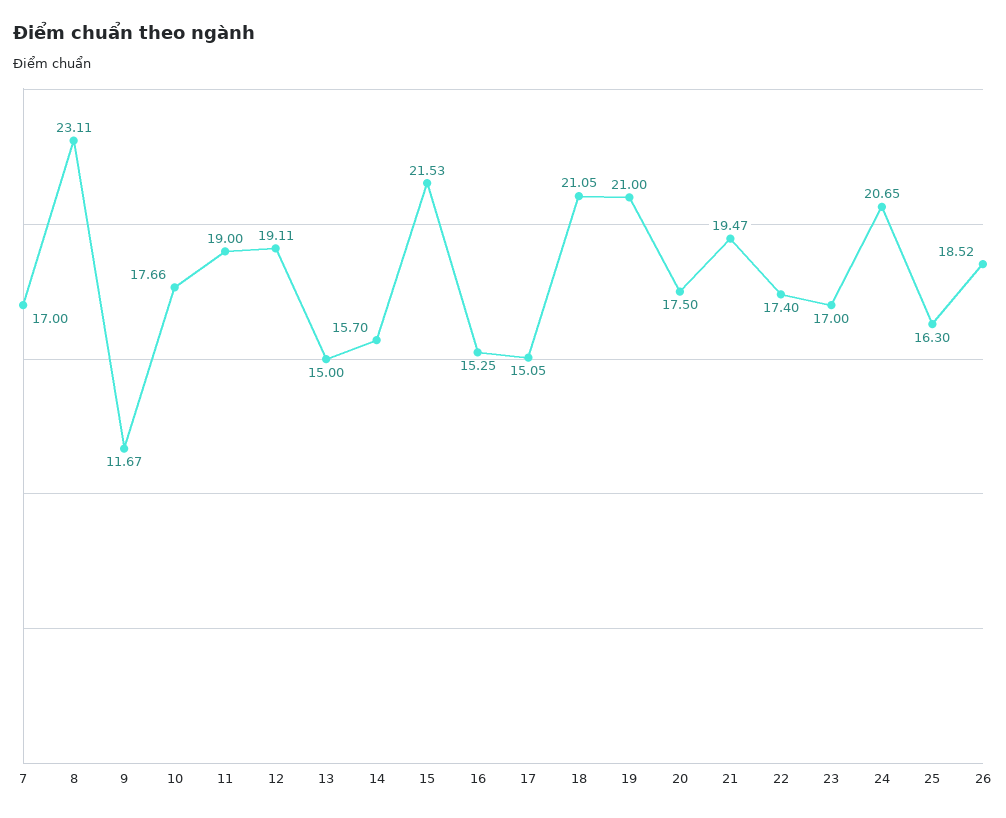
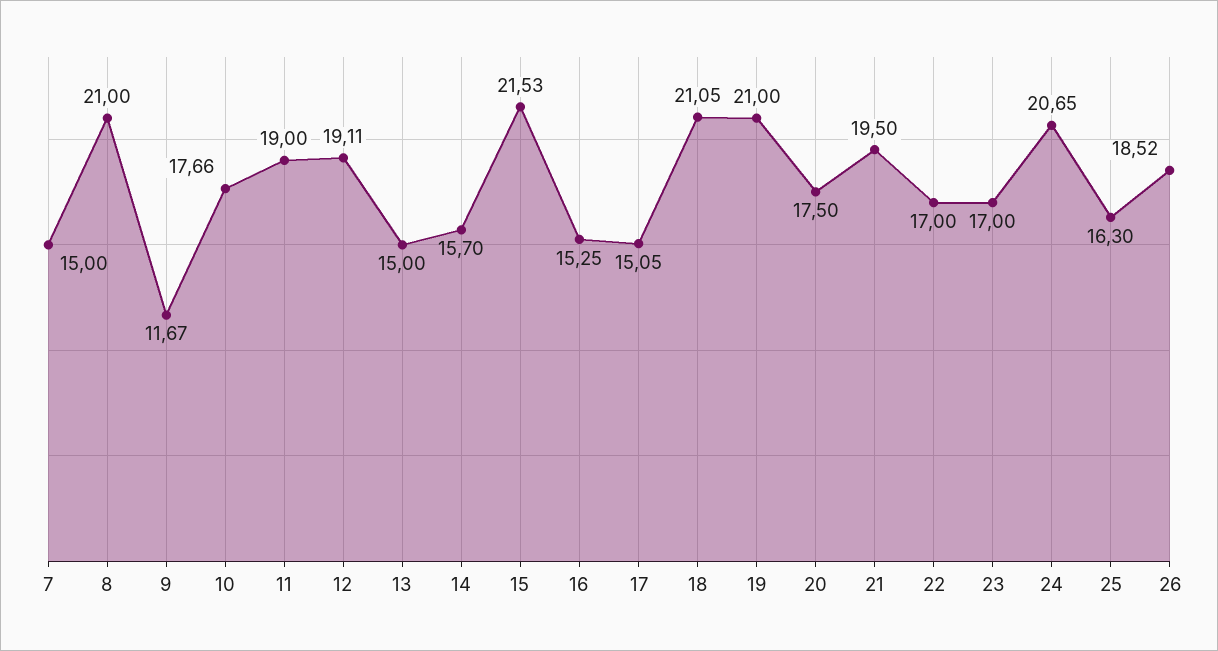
7: 17 -> 15
8: 23.11 -> 21
21: 19.47 -> 19.5
22: 17.4 -> 17

